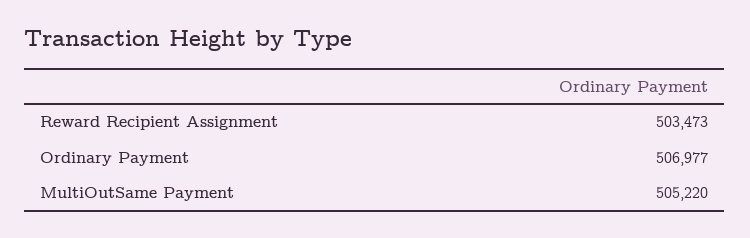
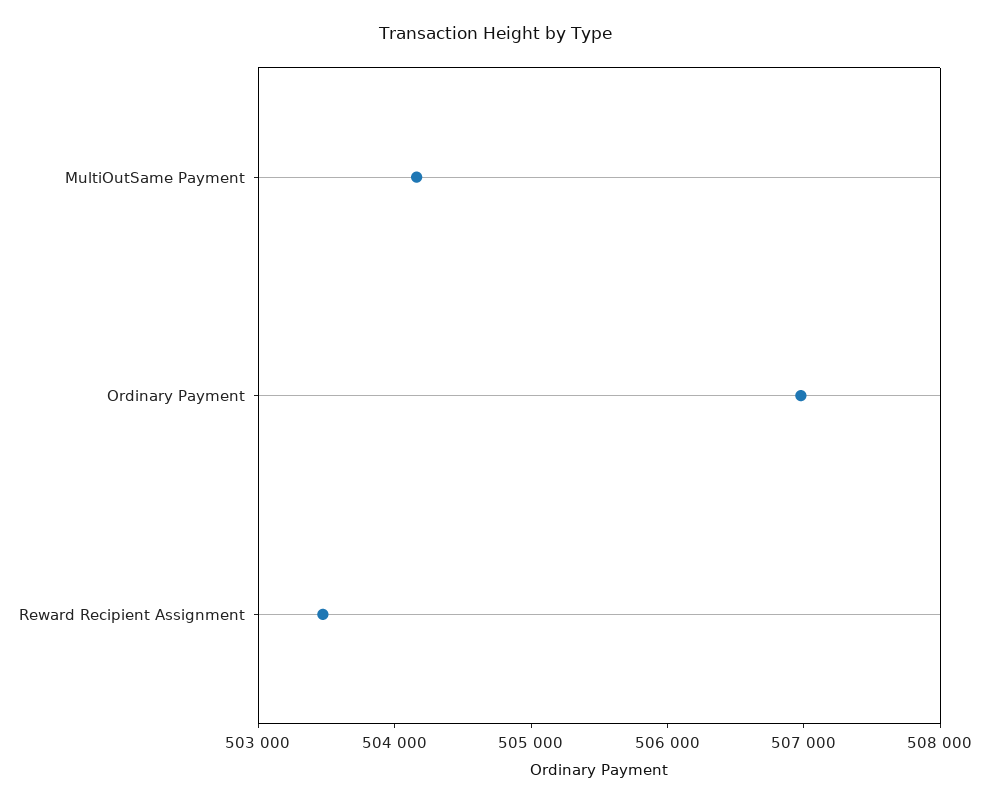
MultiOutSame Payment: 505220 -> 504200

